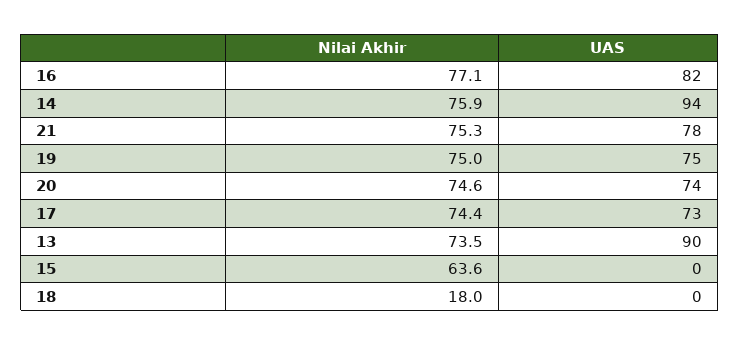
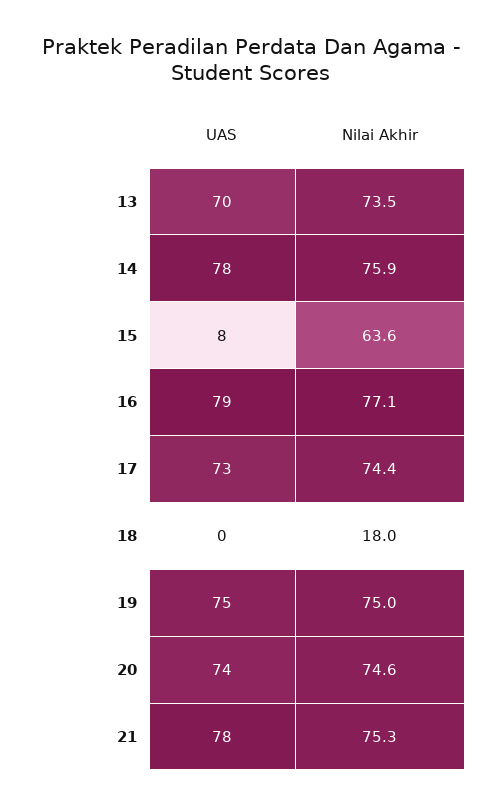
UAS, 16: 82 -> 79
UAS, 14: 94 -> 78
UAS, 13: 90 -> 70
UAS, 15: 0 -> 8

